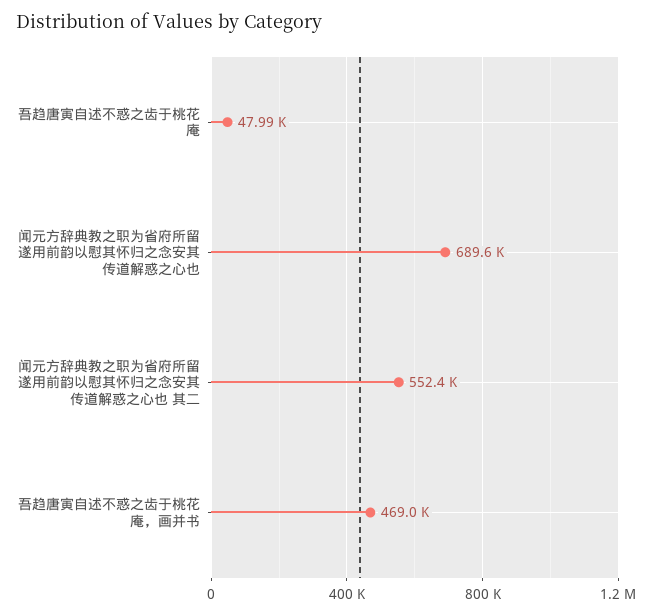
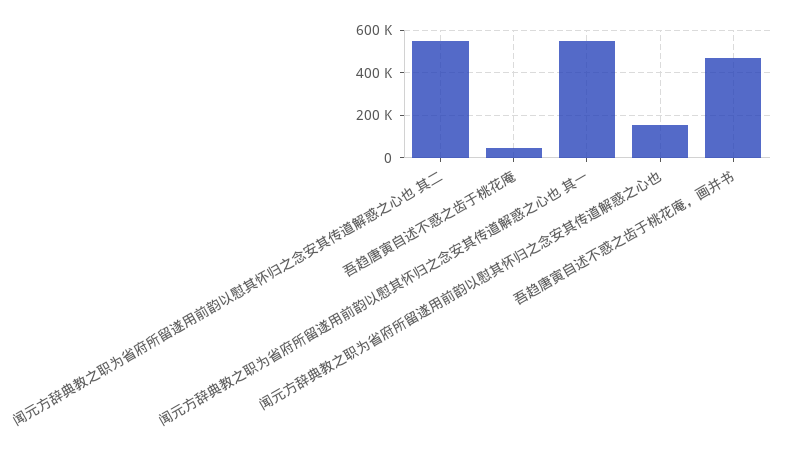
闻元方辞典教之职为省府所留遂用前韵以慰其怀归之念安其传道解惑之心也: 689600 -> 150000
闻元方辞典教之职为省府所留遂用前韵以慰其怀归之念安其传道解惑之心也 其一: none -> 550000

